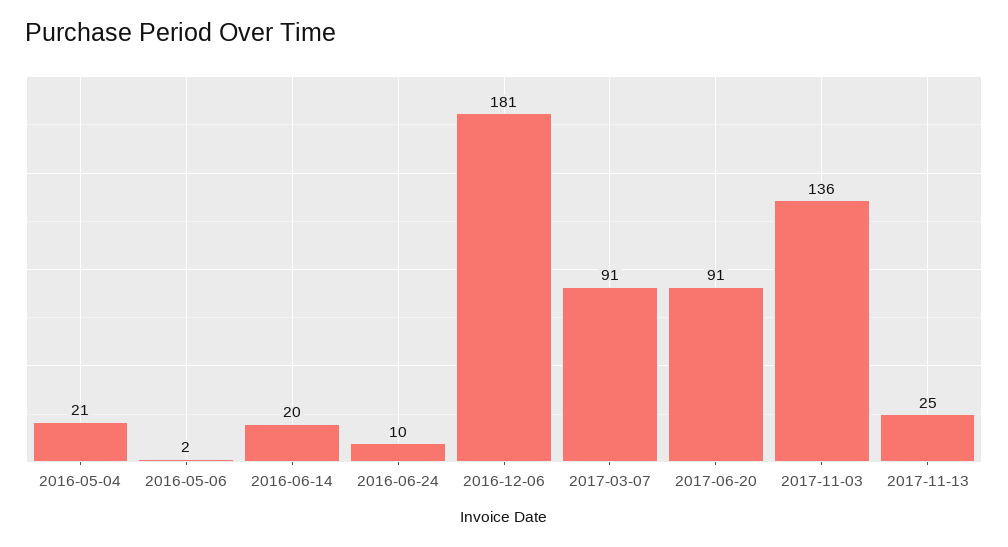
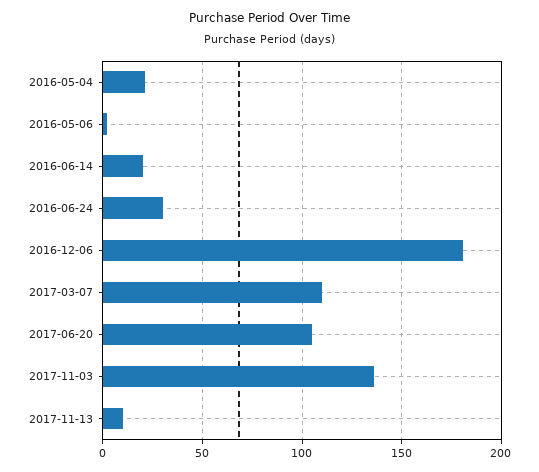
2016-06-24: 10 -> 30
2017-03-07: 91 -> 110
2017-06-20: 91 -> 105
2017-11-13: 25 -> 10

